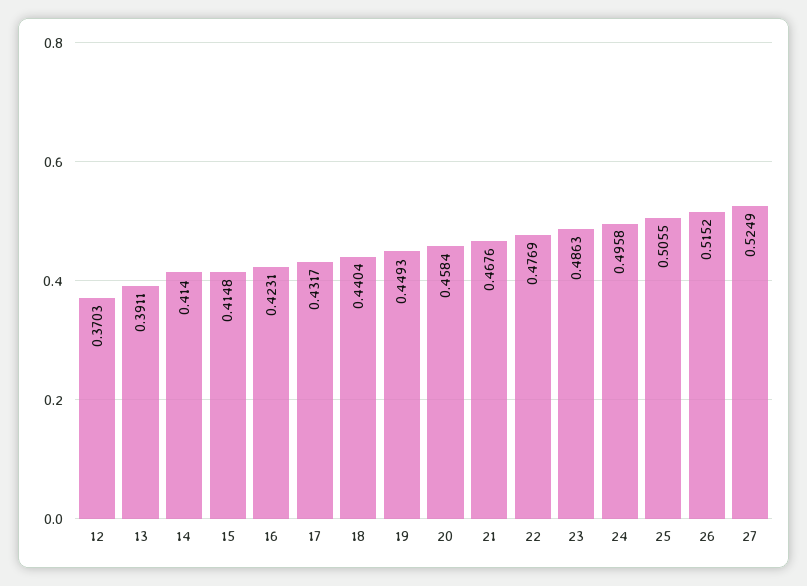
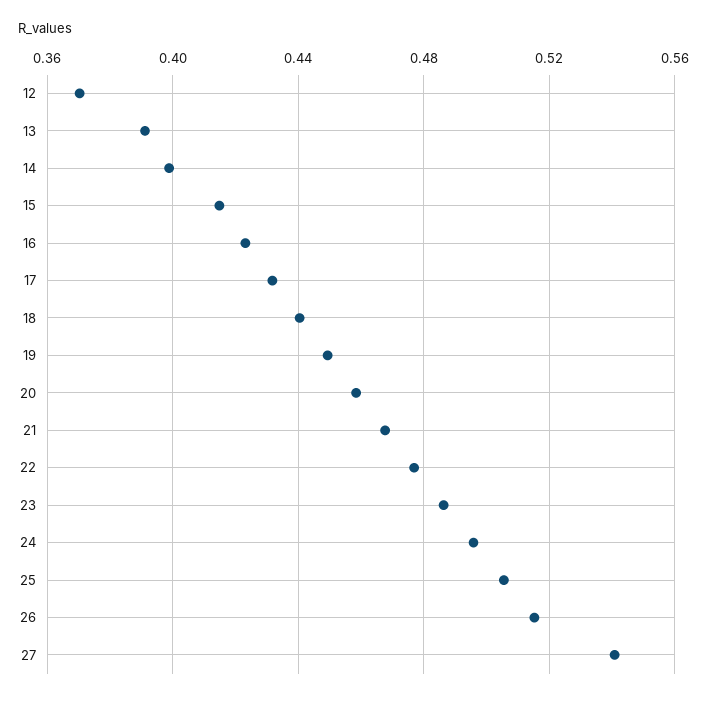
14: 0.414 -> 0.4
27: 0.5249 -> 0.54

